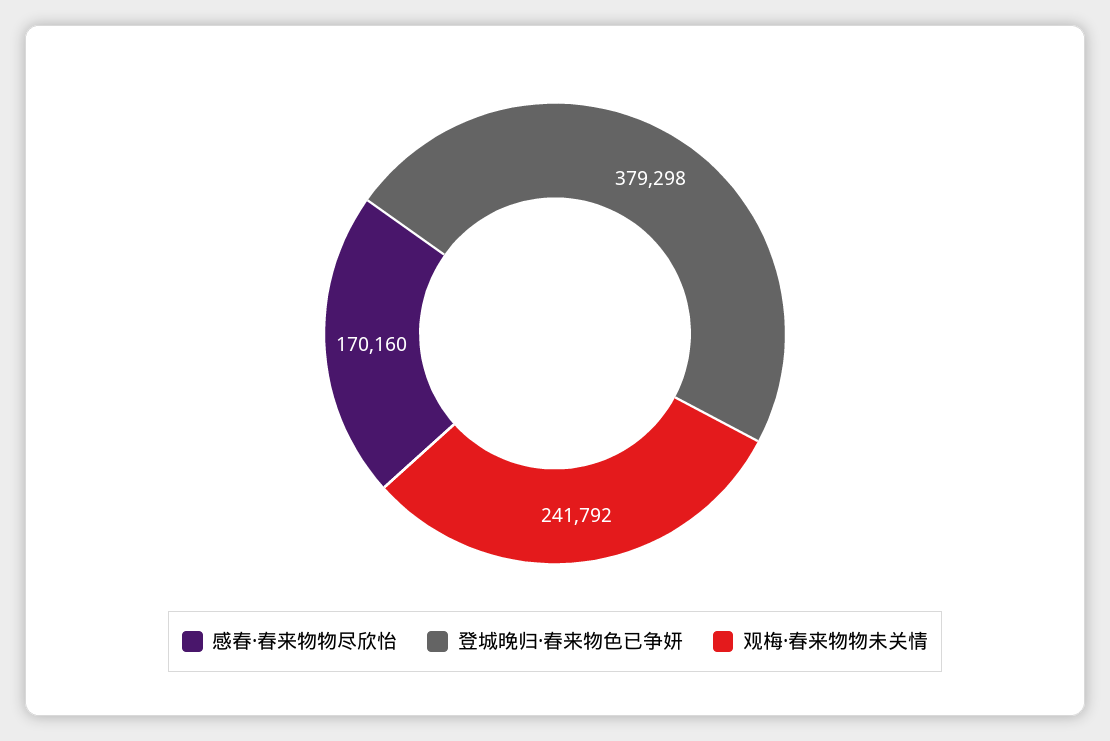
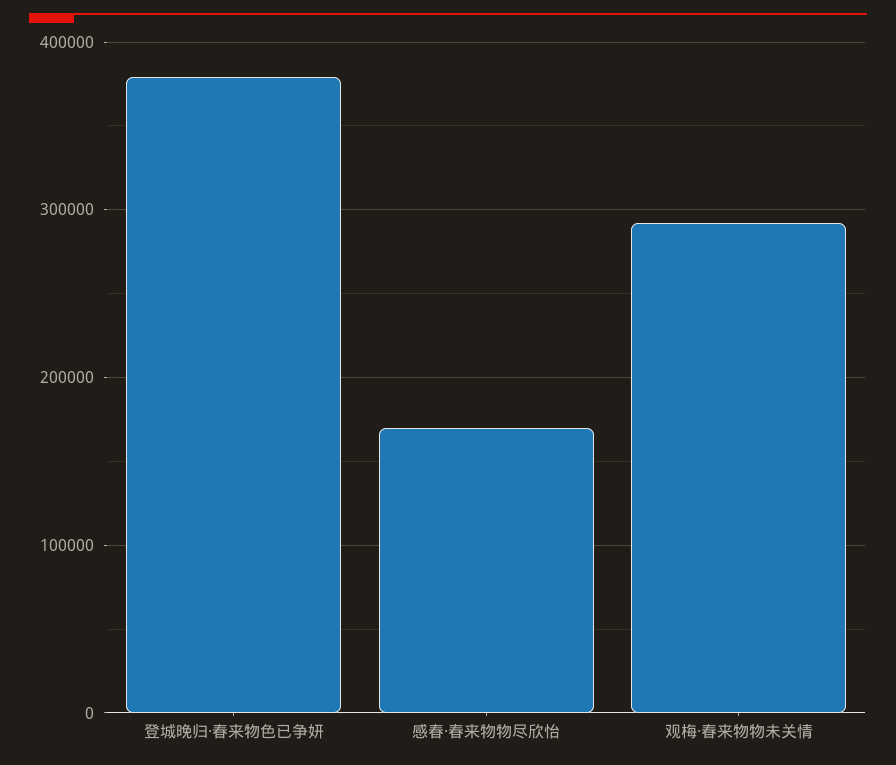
观梅·春来物物未关情: 241792 -> 290000

